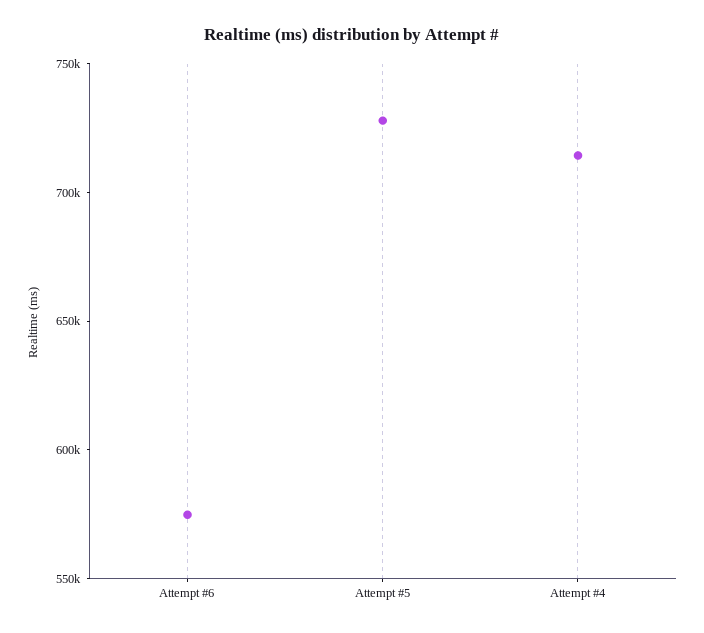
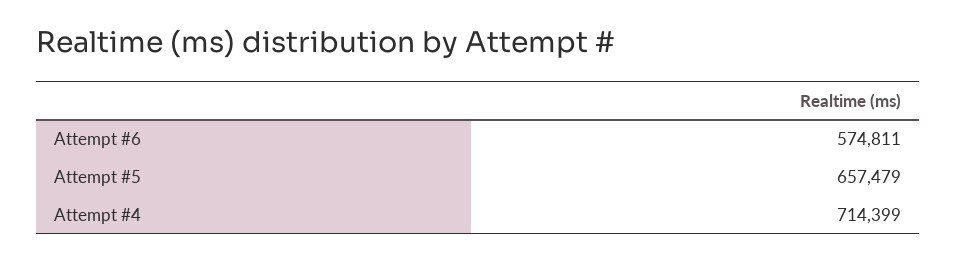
Attempt #5: 730000 -> 657479

